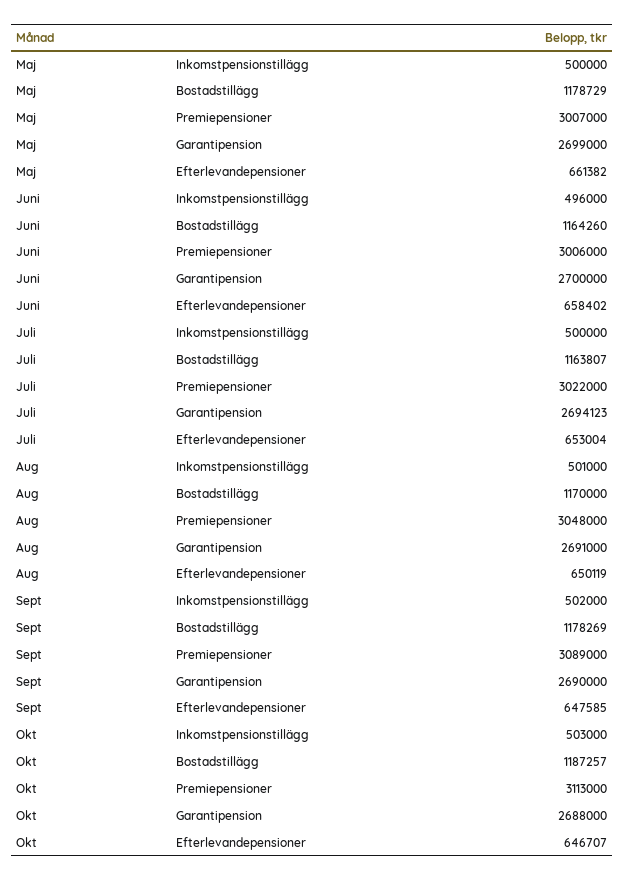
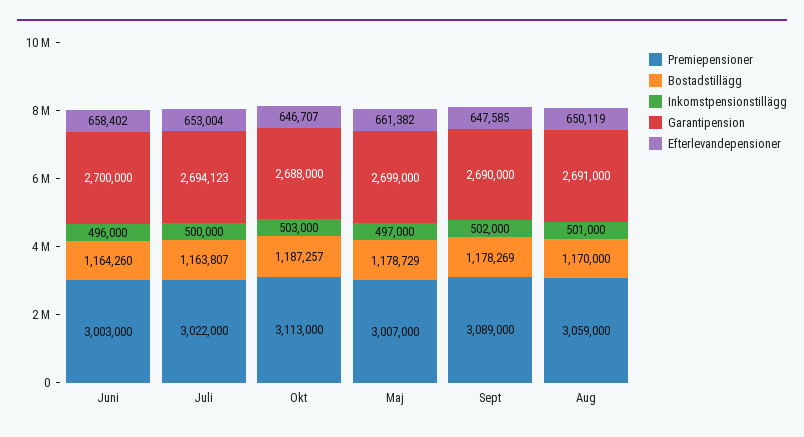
Inkomstpensionstillägg, Maj: 500000 -> 497000
Premiepensioner, Juni: 3006000 -> 3003000
Premiepensioner, Aug: 3048000 -> 3059000

